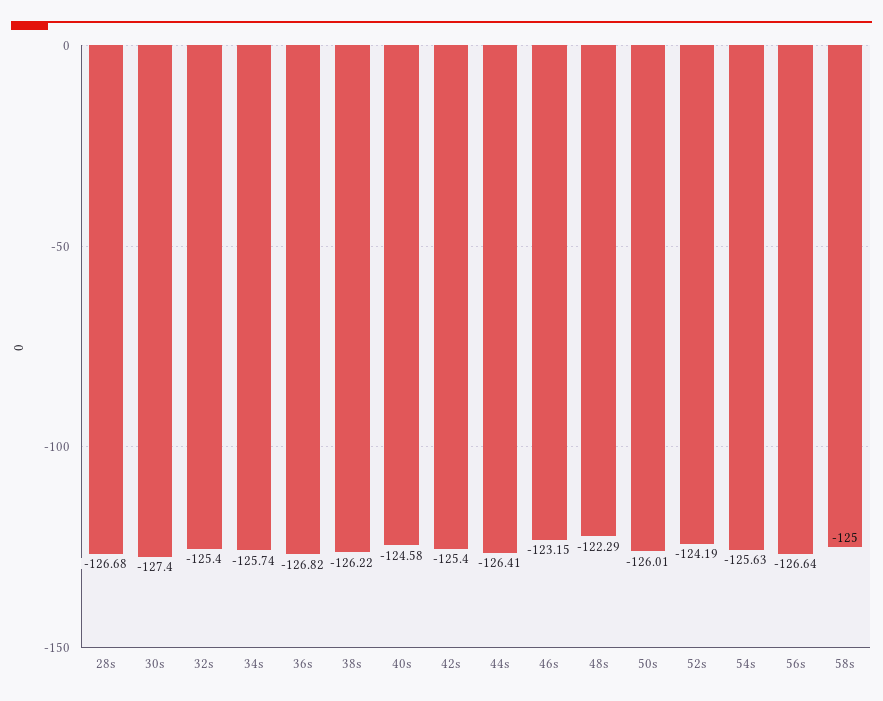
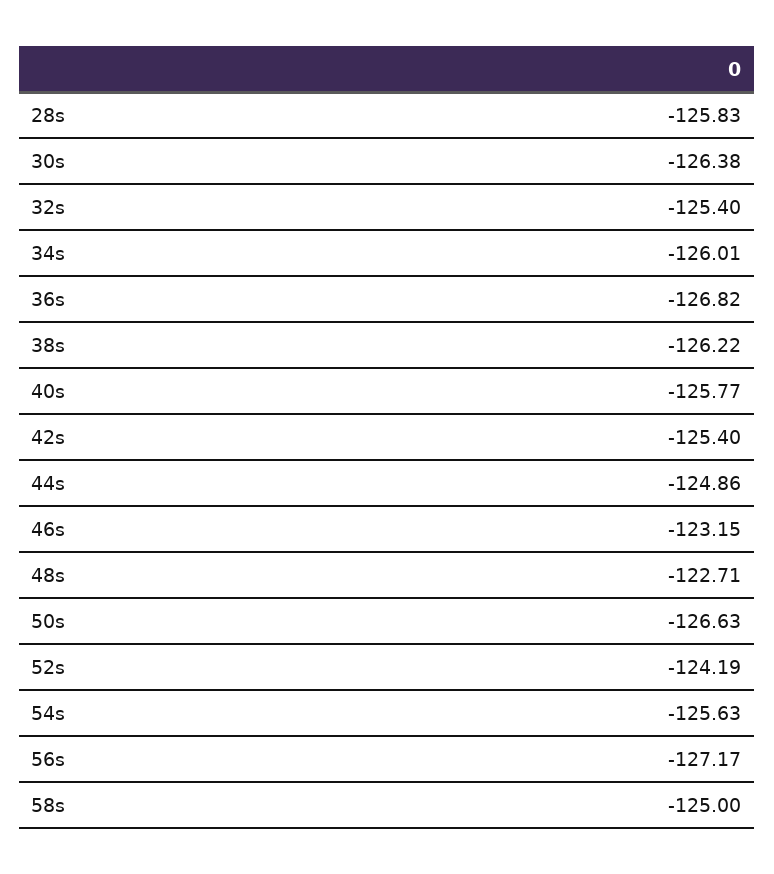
28s: -126.68 -> -125.83
30s: -127.4 -> -126.38
34s: -125.74 -> -126.01
40s: -124.58 -> -125.77
44s: -126.41 -> -124.86
48s: -122.29 -> -122.71
50s: -126.01 -> -126.63
56s: -126.64 -> -127.17

